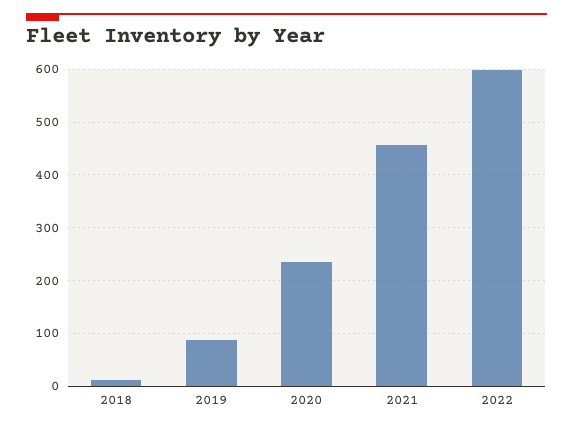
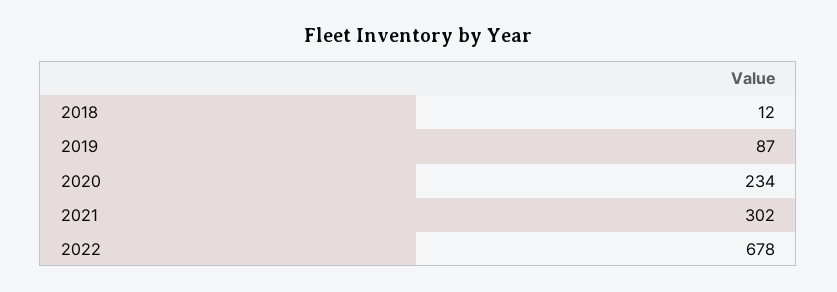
2021: 460 -> 302
2022: 600 -> 678

